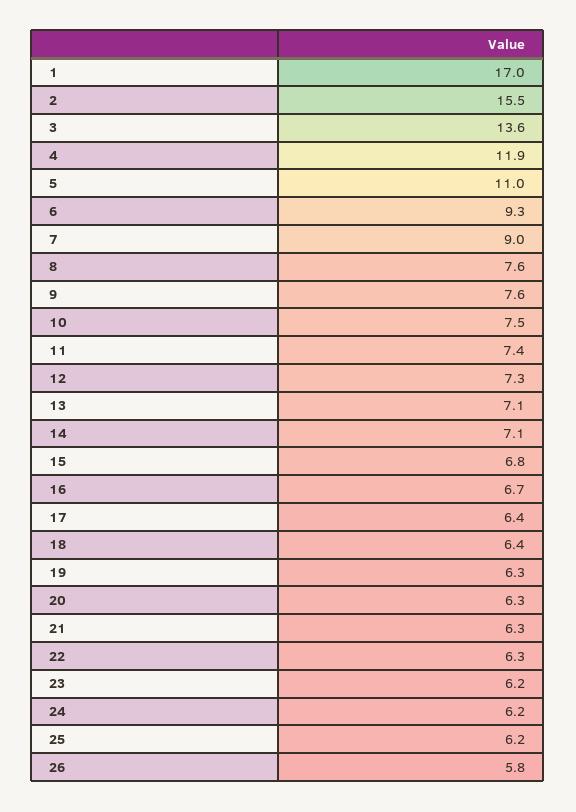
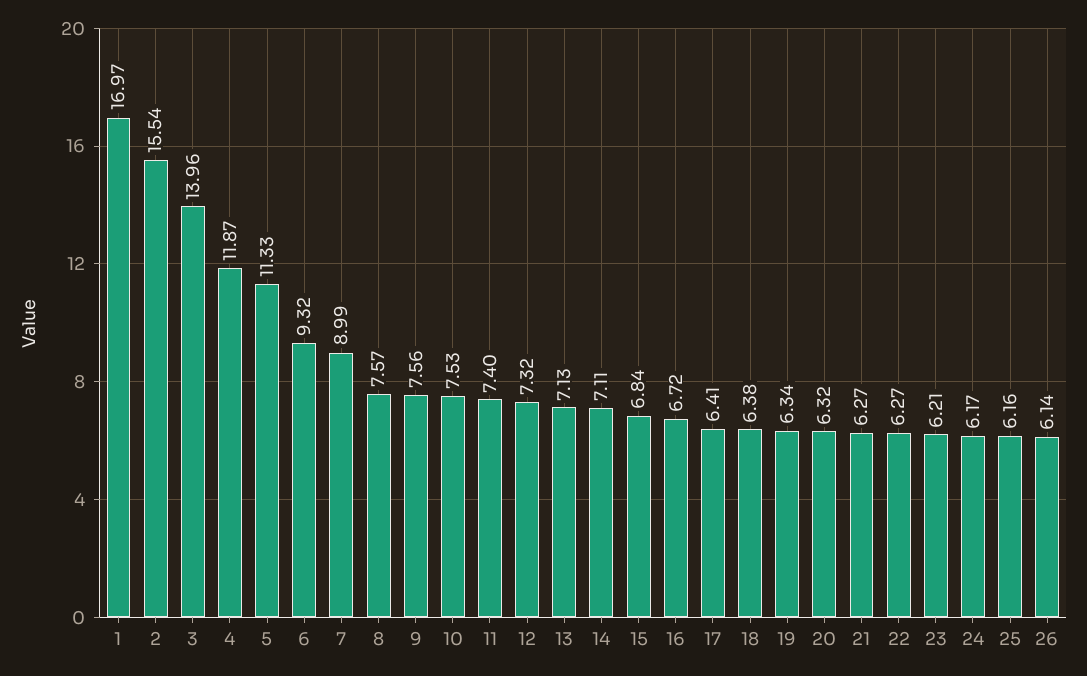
3: 13.6 -> 13.96
5: 11 -> 11.33
26: 5.8 -> 6.14

